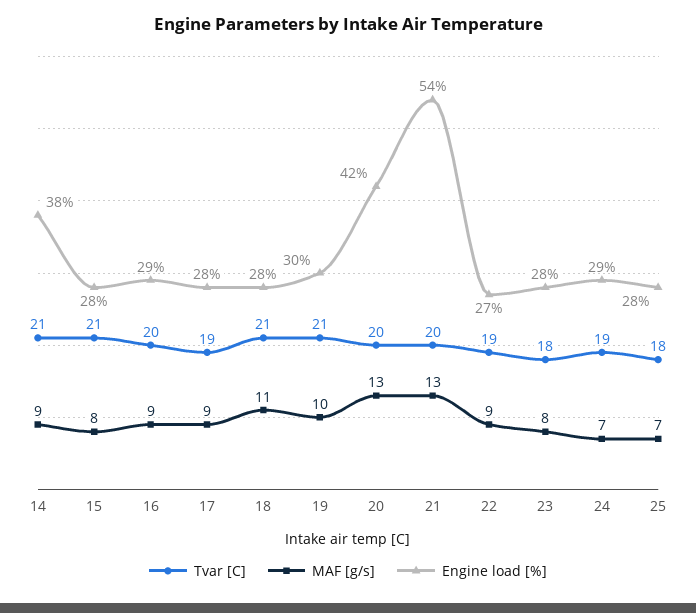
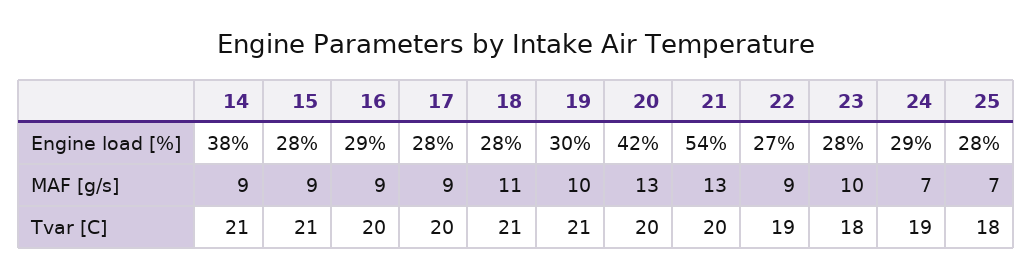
MAF [g/s], 15: 8 -> 9
Tvar [C], 17: 19 -> 20
MAF [g/s], 23: 8 -> 10

